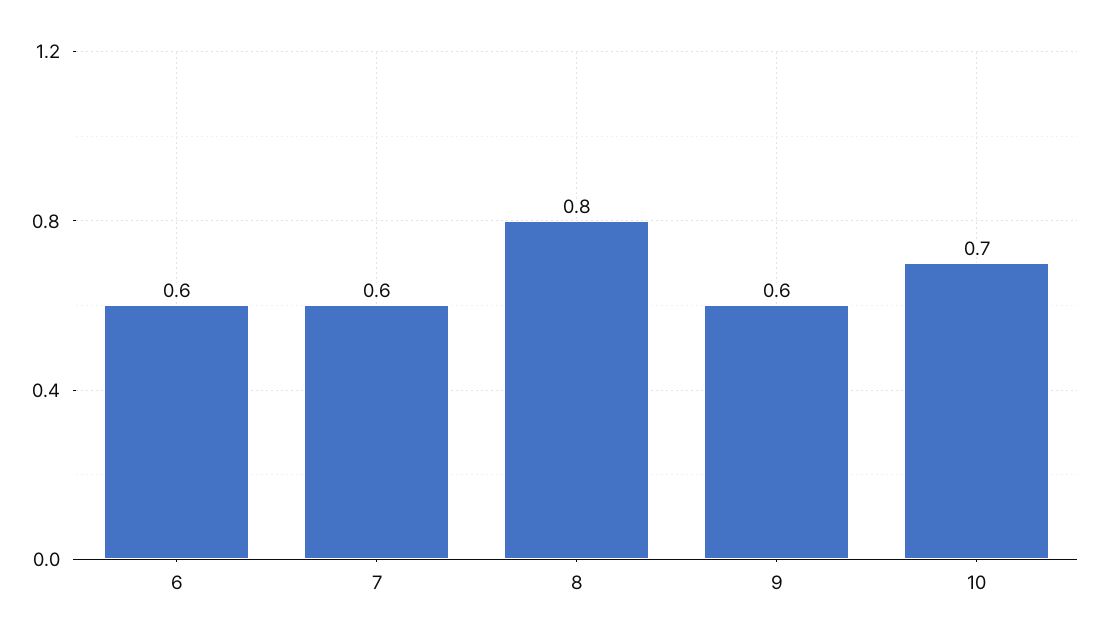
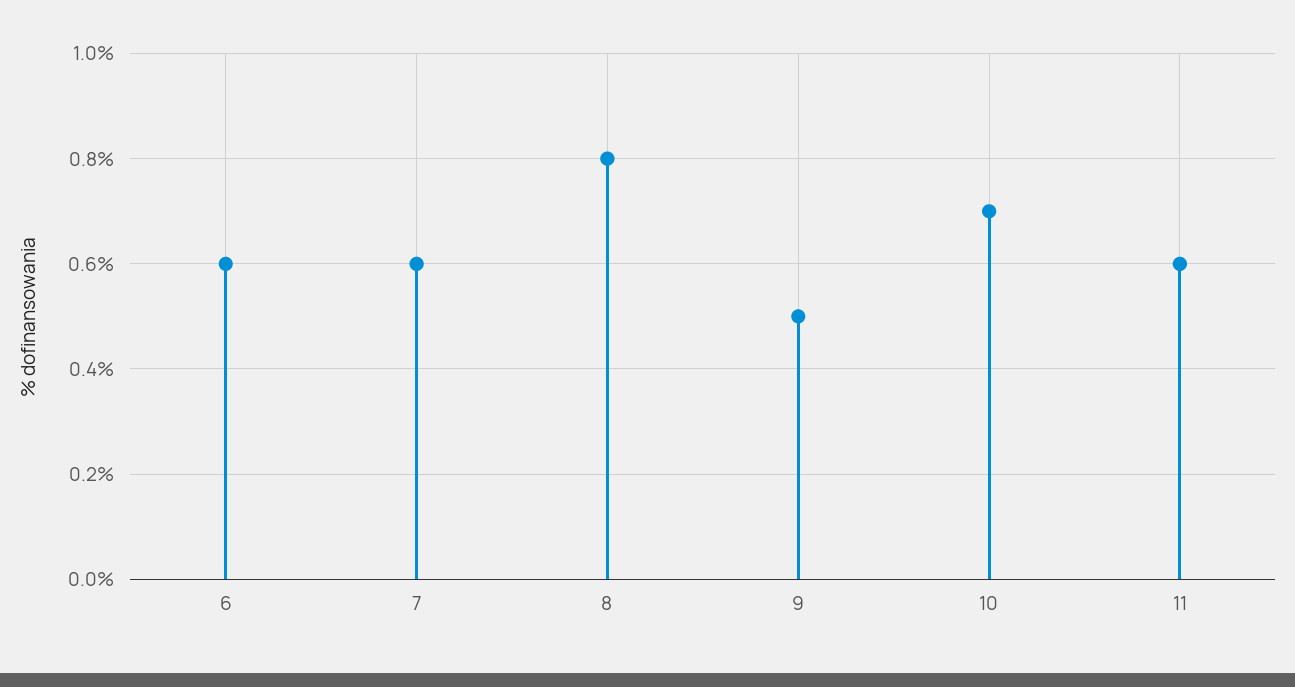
9: 0.6 -> 0.5
11: none -> 0.6

